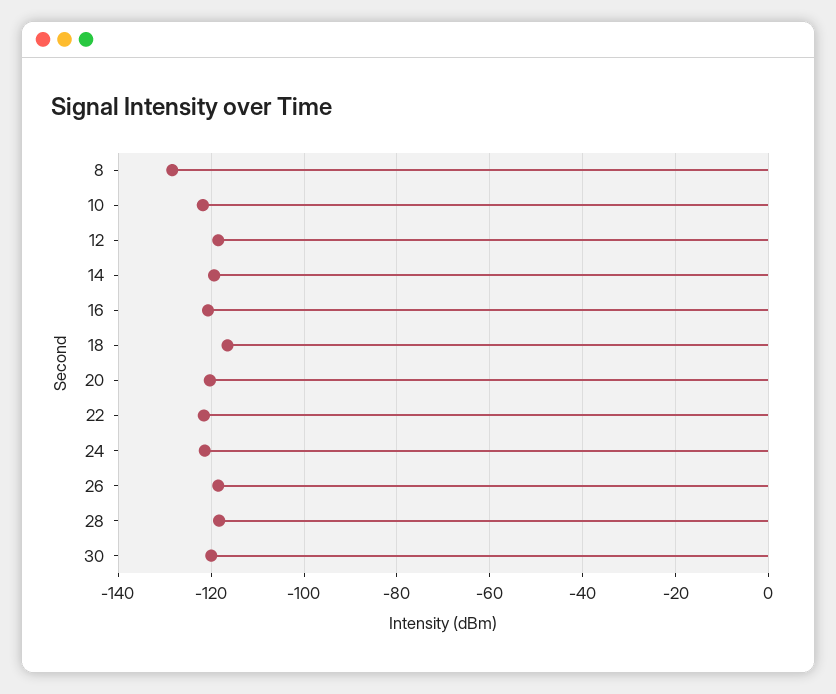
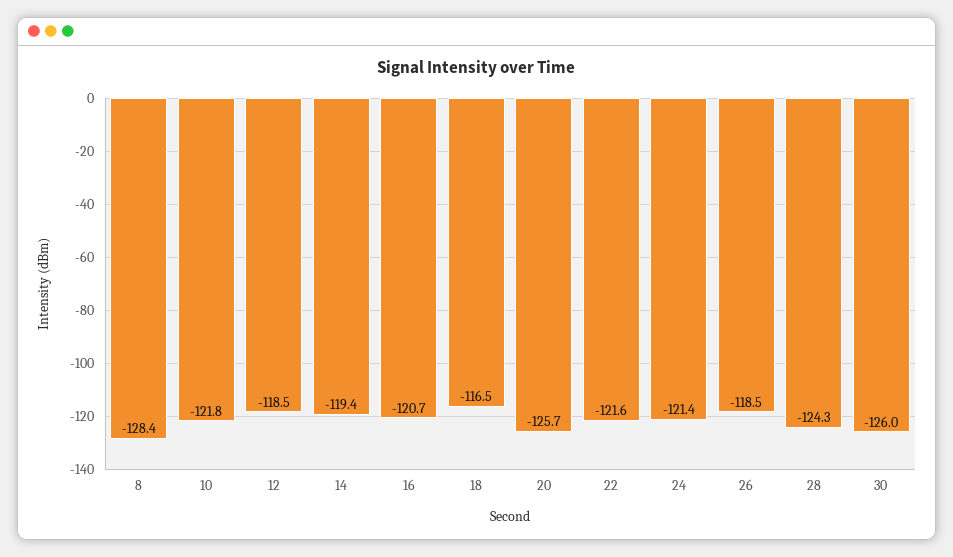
20: -120 -> -125.7
28: -118 -> -124.3
30: -120 -> -126

